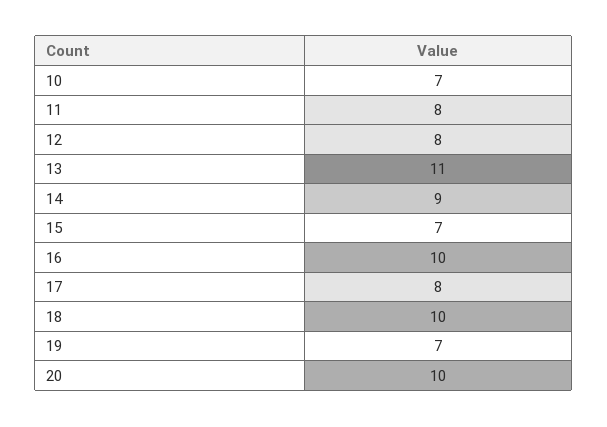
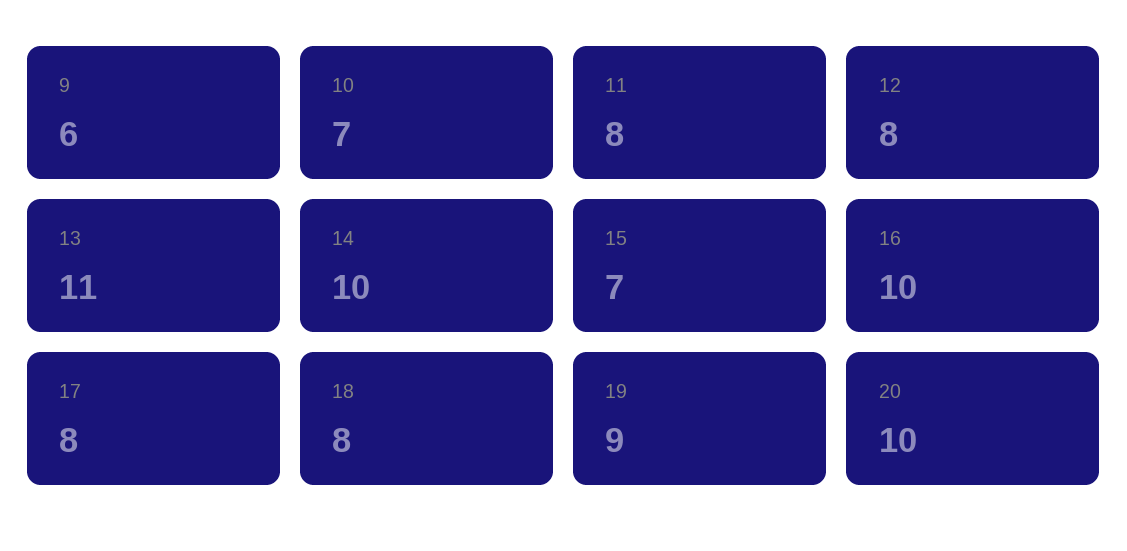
14: 9 -> 10
18: 10 -> 8
19: 7 -> 9
9: none -> 6

